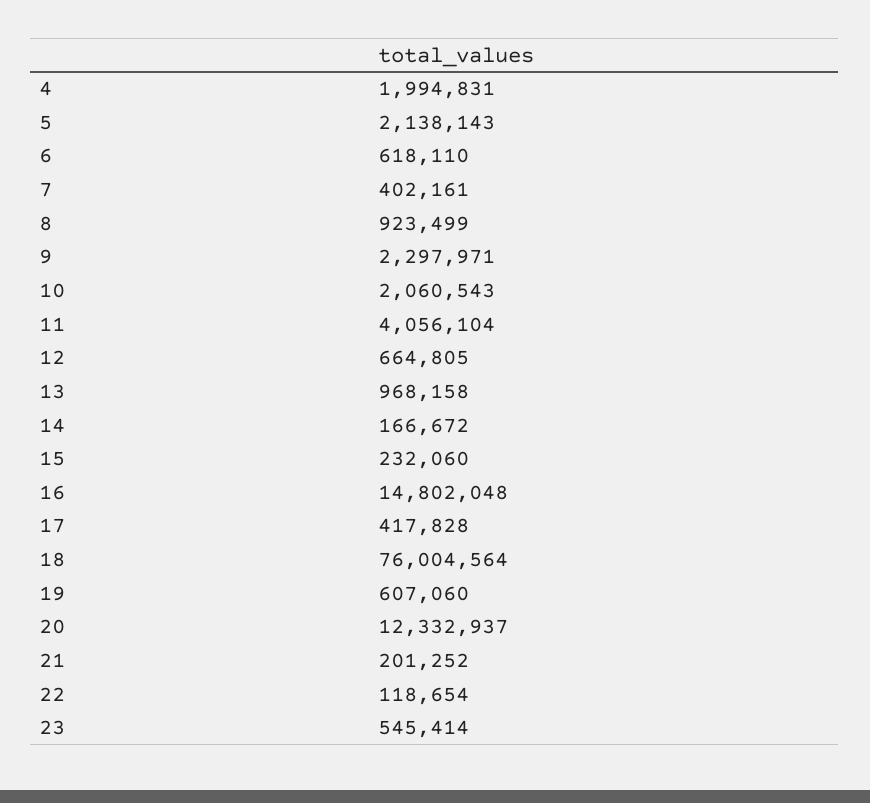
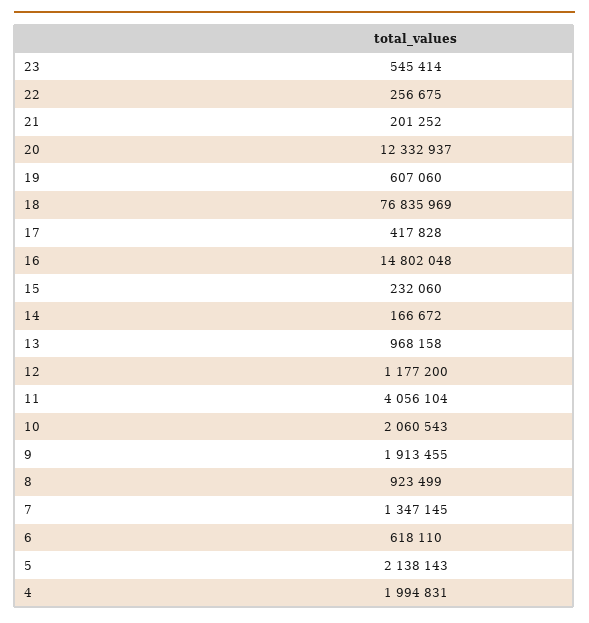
7: 402161 -> 1347145
9: 2297971 -> 1913455
12: 664805 -> 1177200
18: 76004564 -> 76835969
22: 118654 -> 256675

